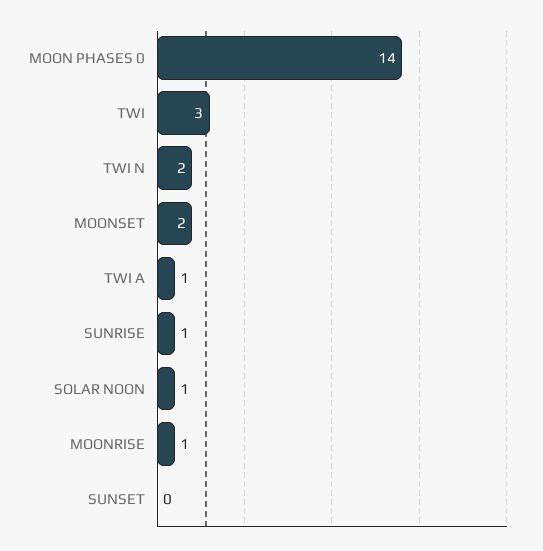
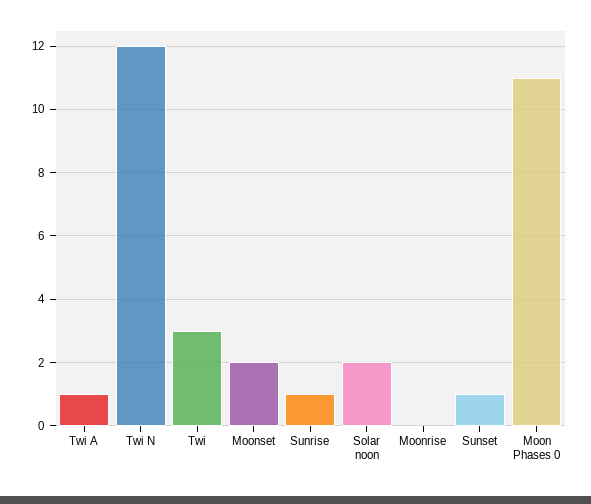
MOON PHASES 0: 14 -> 11
TWI N: 2 -> 12
SOLAR NOON: 1 -> 2
MOONRISE: 1 -> 0
SUNSET: 0 -> 1

